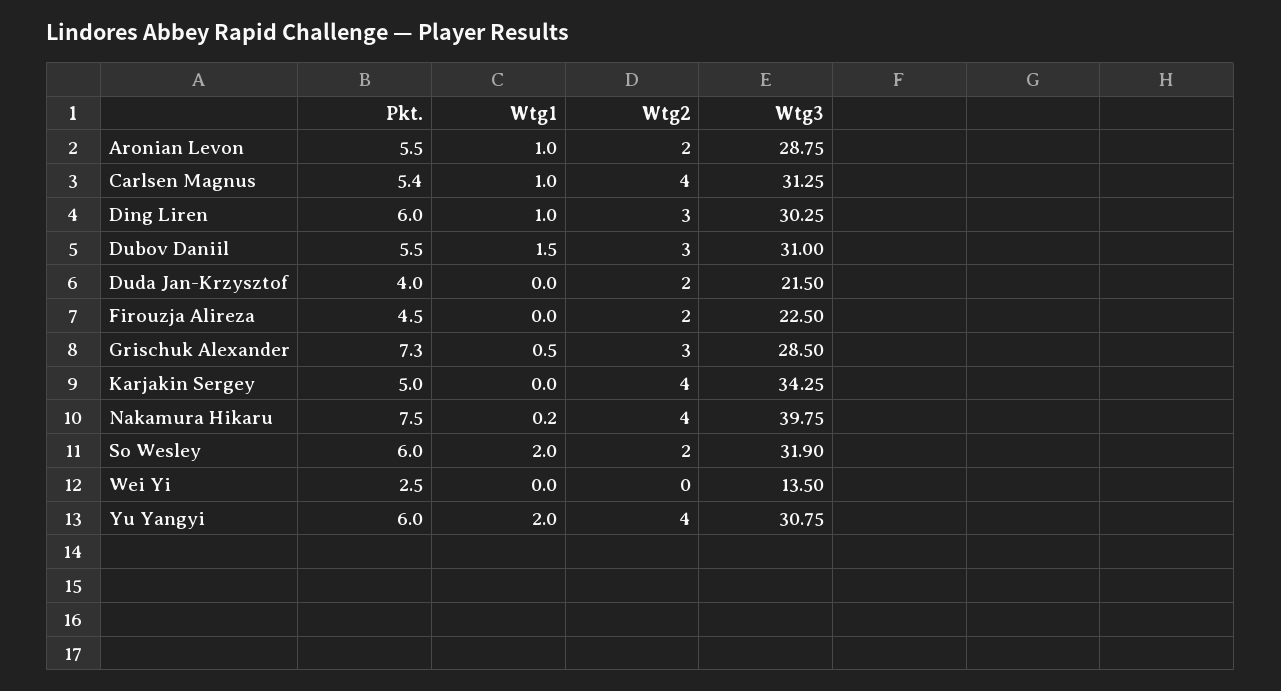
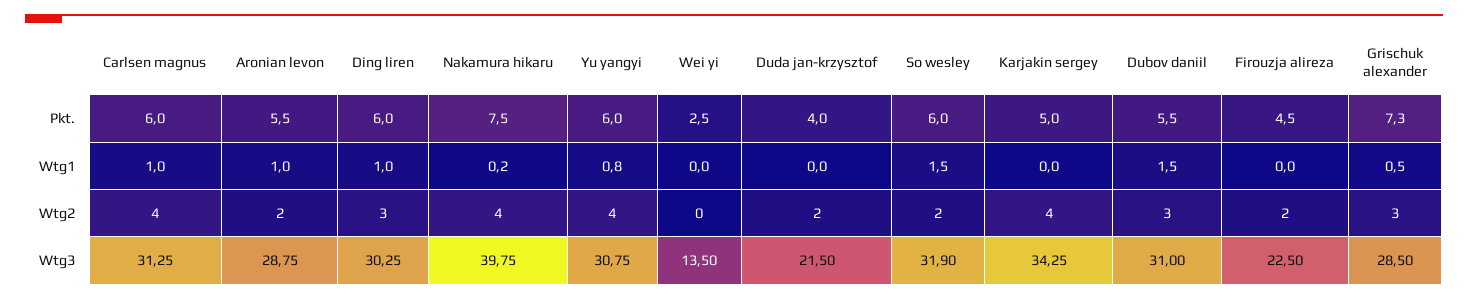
Pkt., Carlsen Magnus: 5.4 -> 6
Wtg1, So Wesley: 2 -> 1.5
Wtg1, Yu Yangyi: 2 -> 0.8

